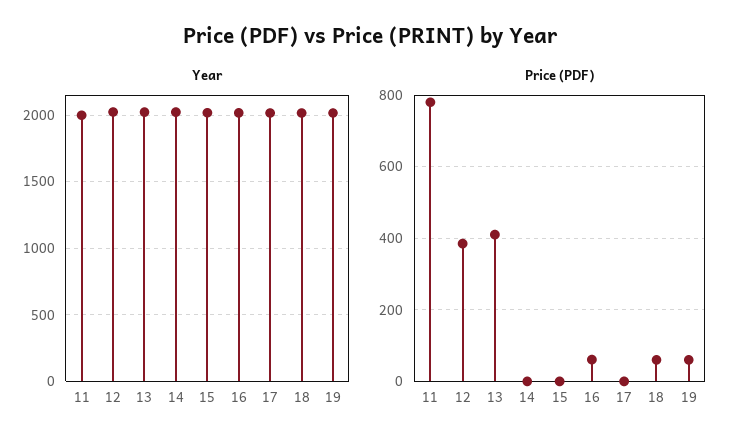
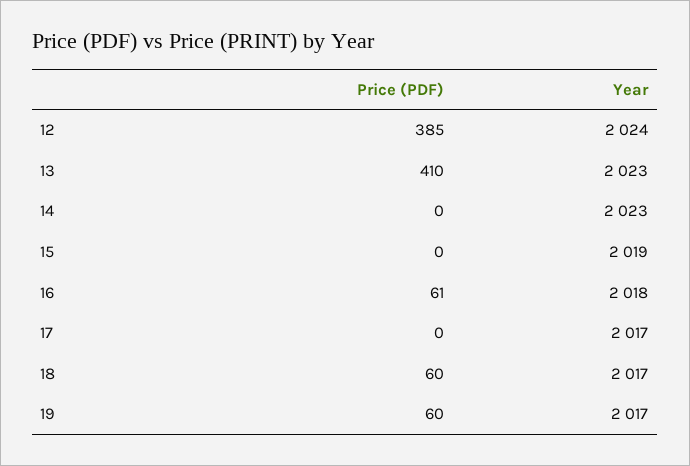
Year, 11: 2000 -> none
Price (PDF), 11: 780 -> none

